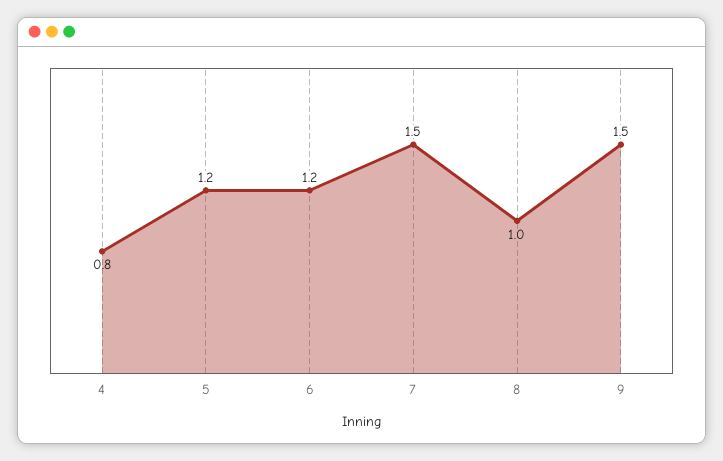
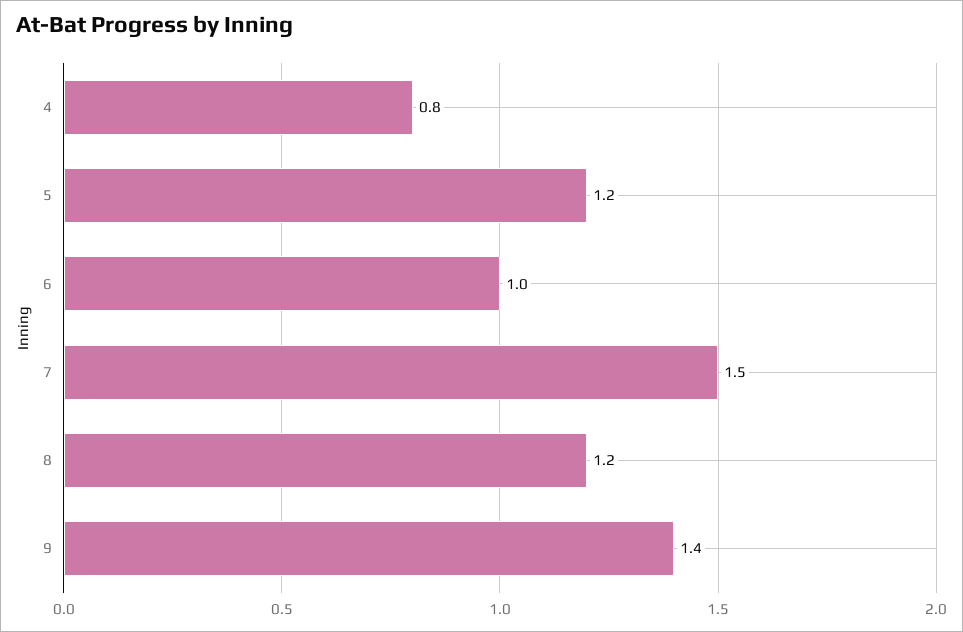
6: 1.2 -> 1
8: 1 -> 1.2
9: 1.5 -> 1.4

